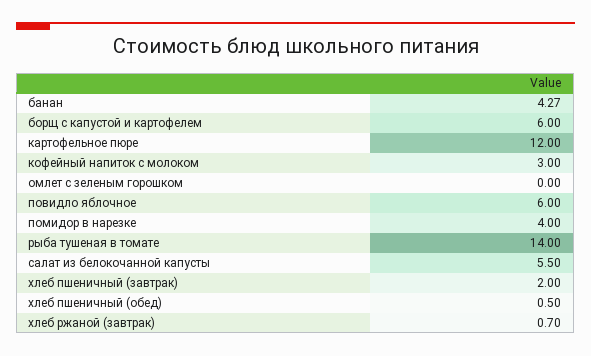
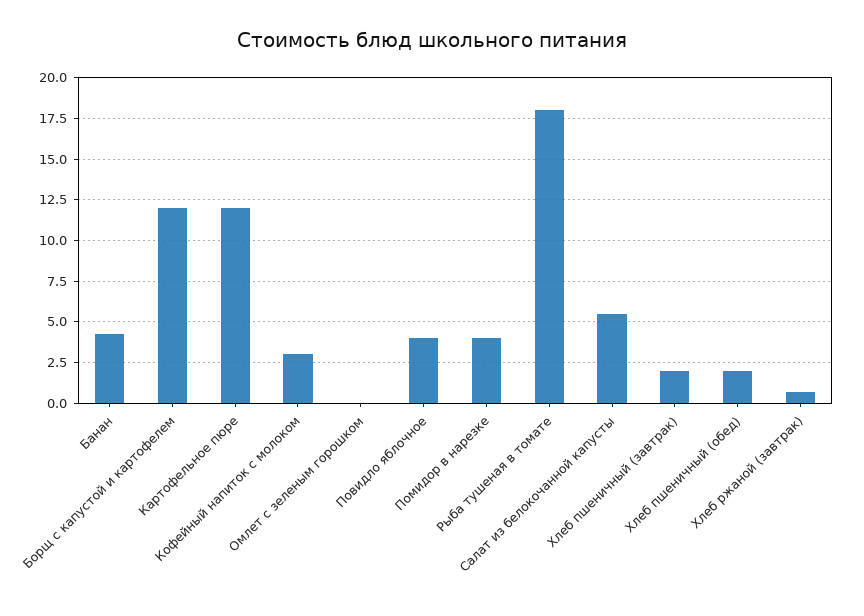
борщ с капустой и картофелем: 6 -> 12
повидло яблочное: 6 -> 4
рыба тушеная в томате: 14 -> 18
хлеб пшеничный (обед): 0.5 -> 2

